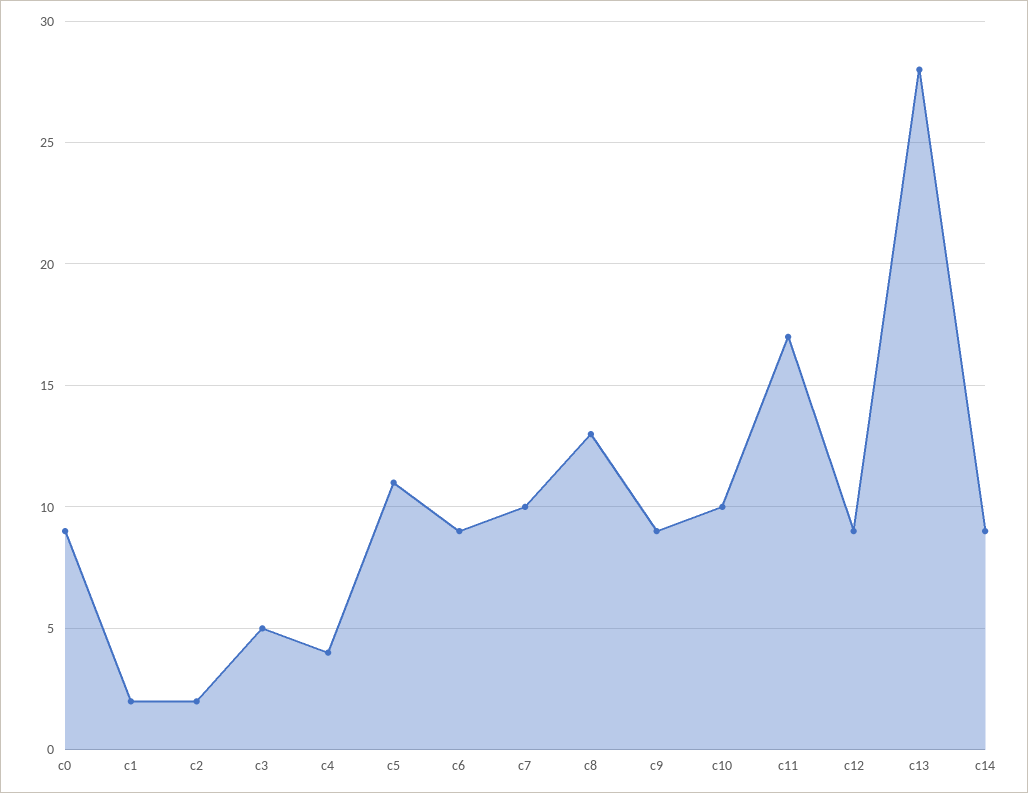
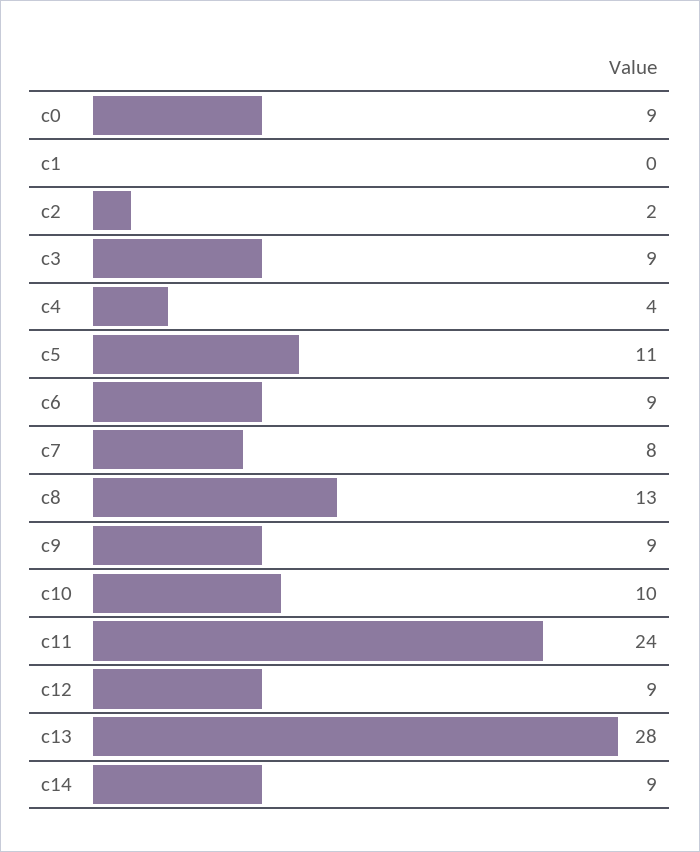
c1: 2 -> 0
c3: 5 -> 9
c7: 10 -> 8
c11: 17 -> 24

